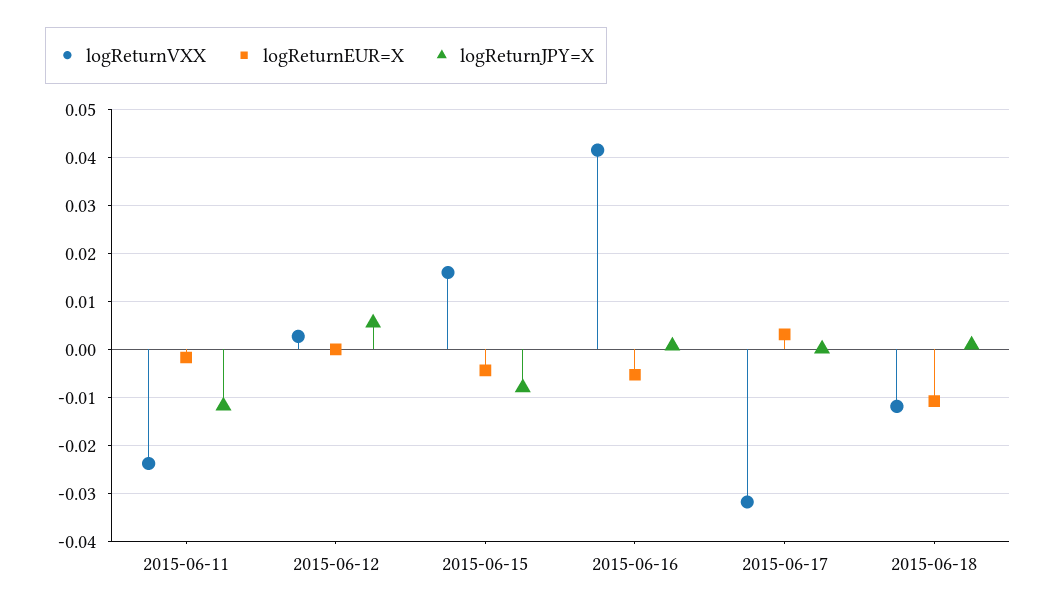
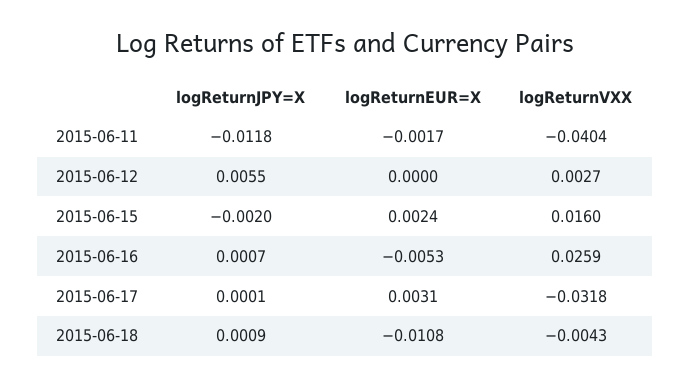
logReturnVXX, 2015-06-11: -0.024 -> -0.0404
logReturnEUR=X, 2015-06-15: -0.004 -> 0.0024
logReturnJPY=X, 2015-06-15: -0.008 -> -0.002
logReturnVXX, 2015-06-16: 0.042 -> 0.0259
logReturnVXX, 2015-06-18: -0.012 -> -0.0043

